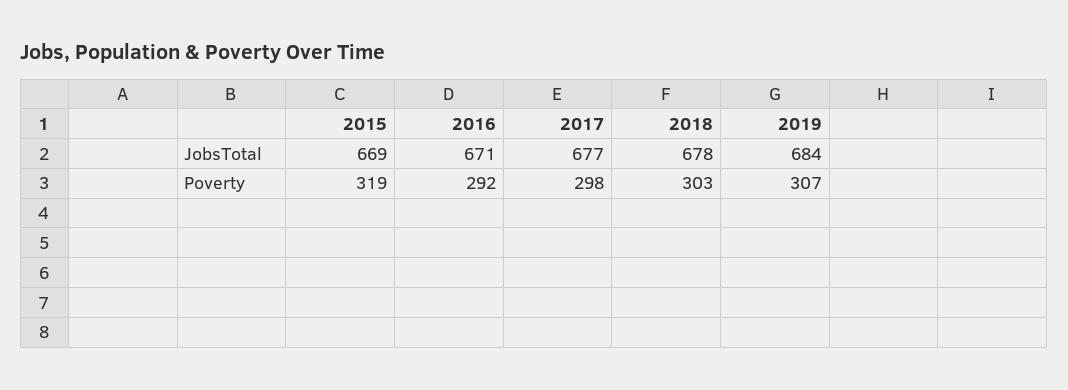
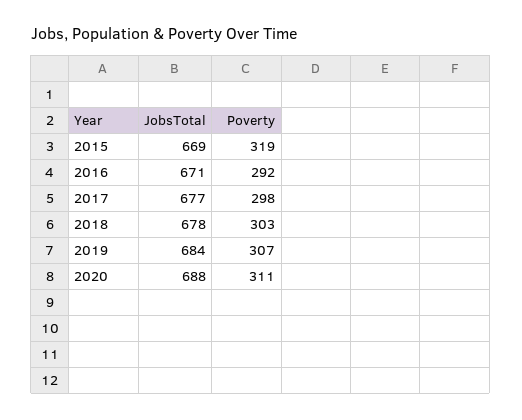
2020, JobsTotal: none -> 688
2020, Poverty: none -> 311

